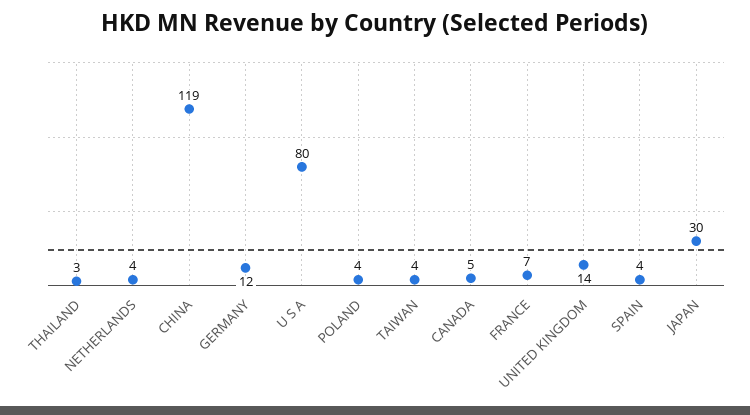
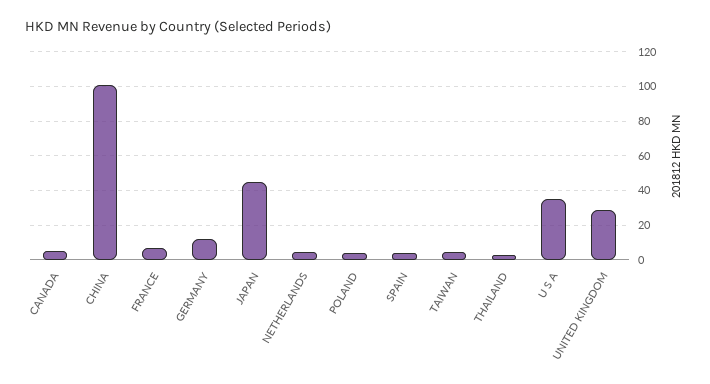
CHINA: 119 -> 100
U S A: 80 -> 35
UNITED KINGDOM: 14 -> 30
JAPAN: 30 -> 45

